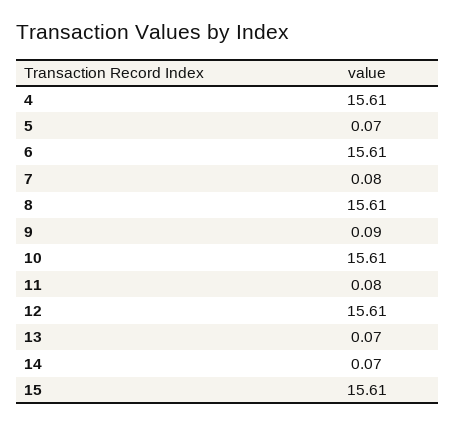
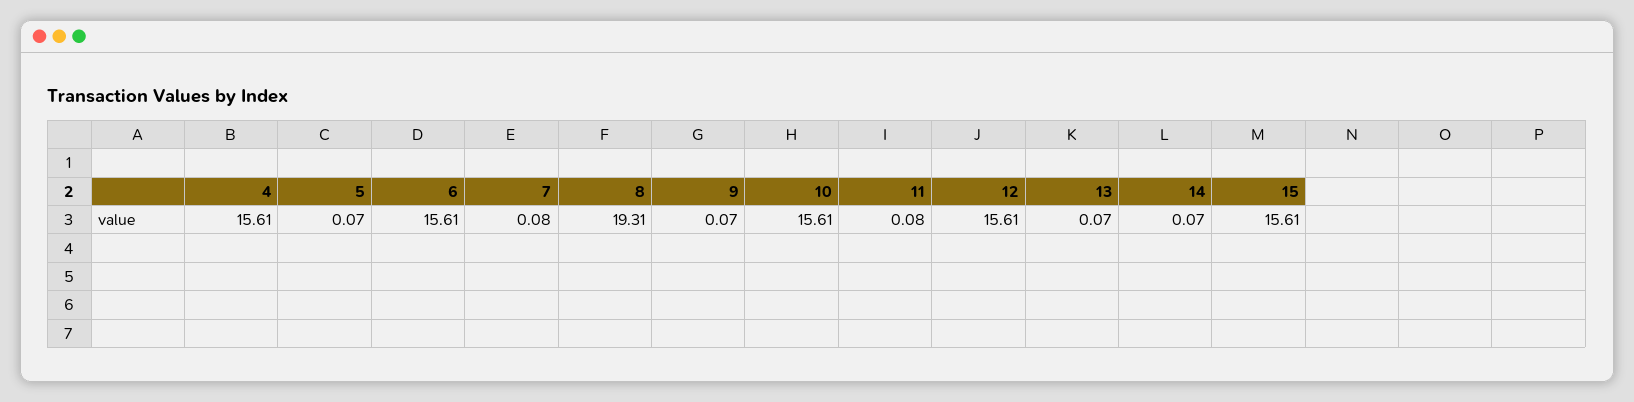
8: 15.61 -> 19.31
9: 0.09 -> 0.07

